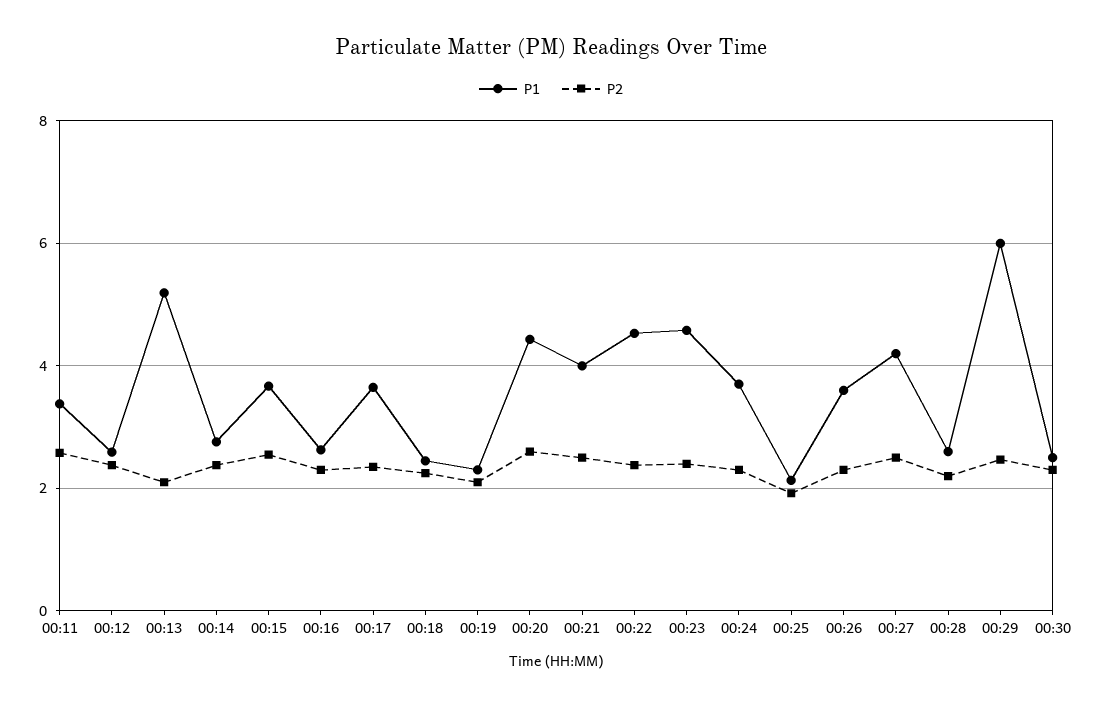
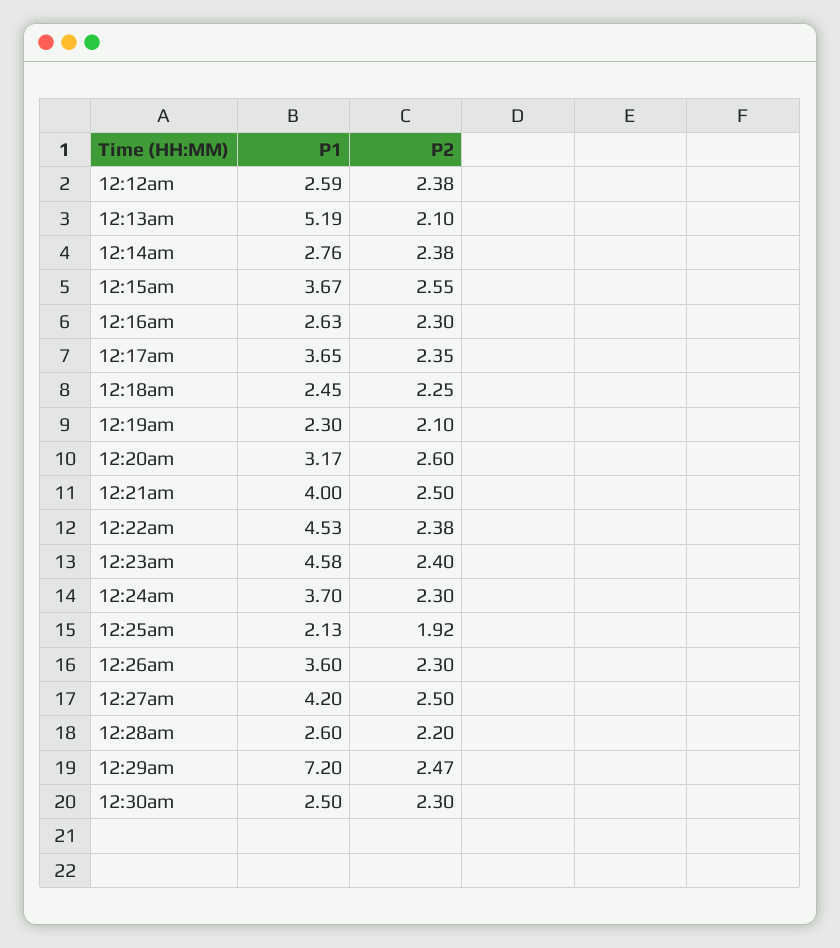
P1, 00:11: 3.4 -> none
P2, 00:11: 2.6 -> none
P1, 00:20: 4.4 -> 3.17
P1, 00:29: 6 -> 7.2

